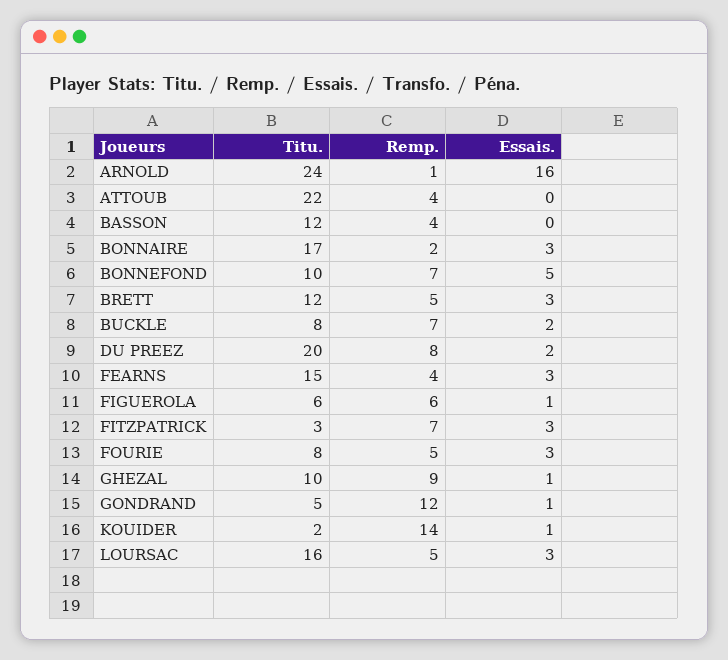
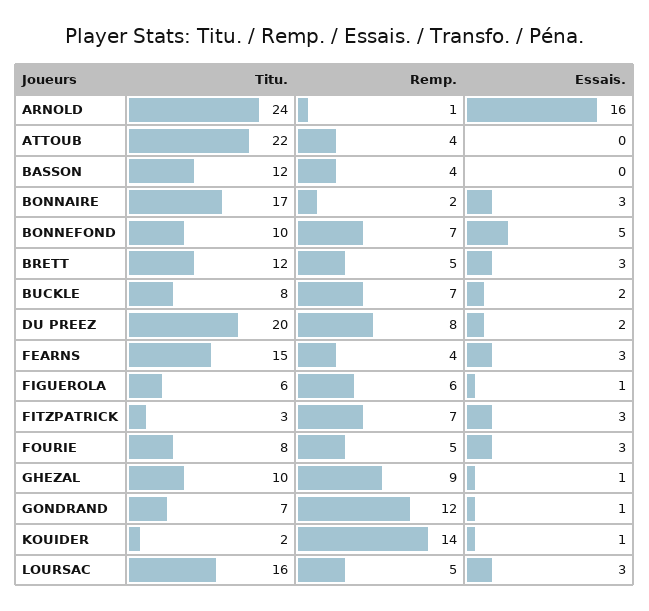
Titu., GONDRAND: 5 -> 7

